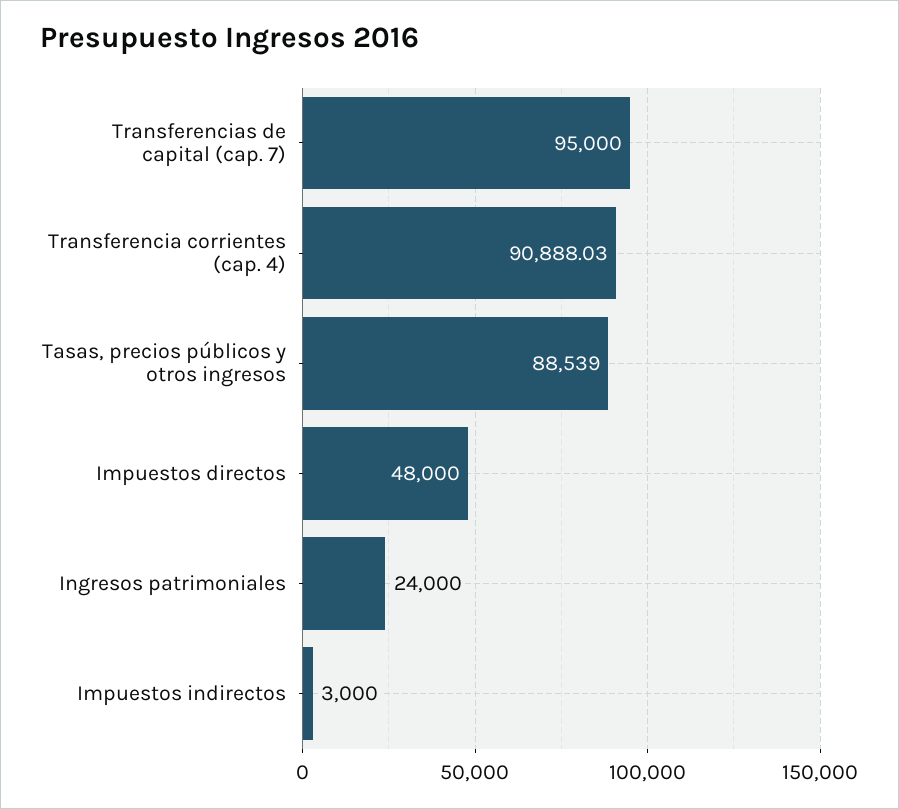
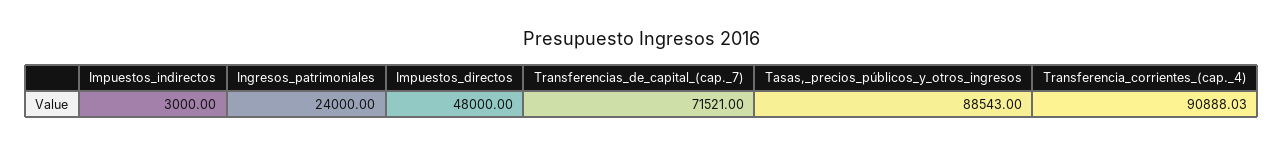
Transferencias de capital (cap. 7): 95000 -> 71521
Tasas, precios públicos y otros ingresos: 88539 -> 88543

